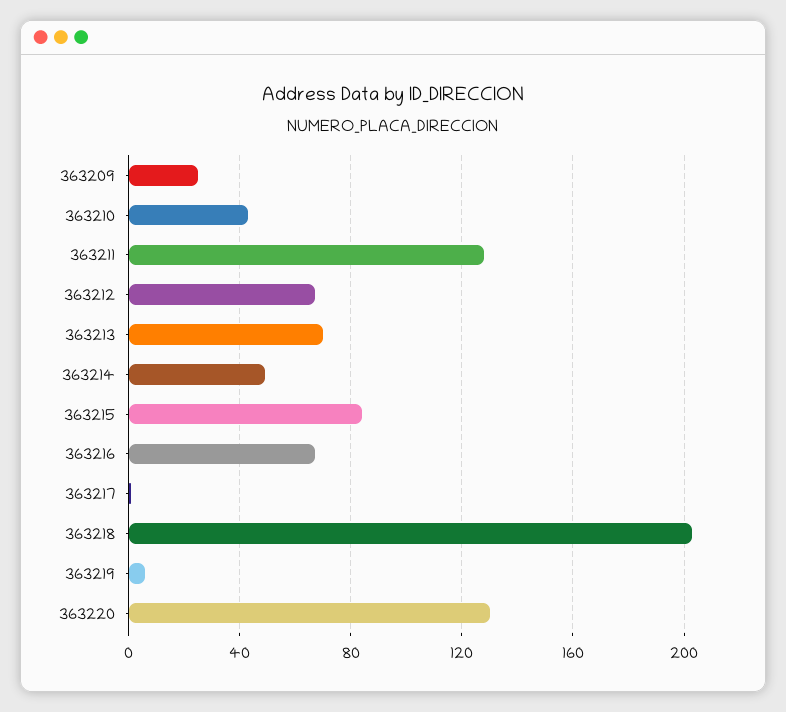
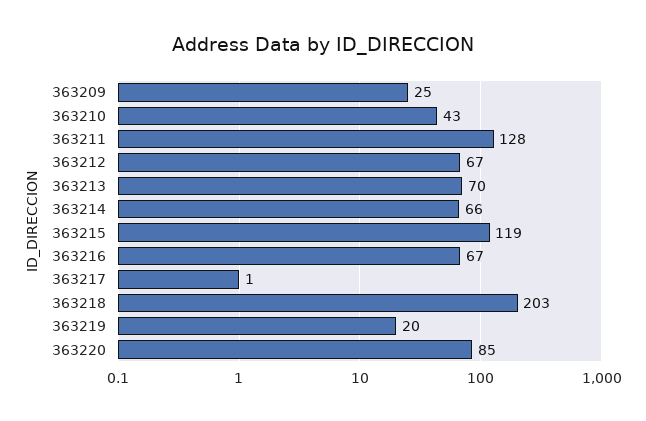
363214: 50 -> 66
363215: 85 -> 119
363219: 5 -> 20
363220: 130 -> 85

